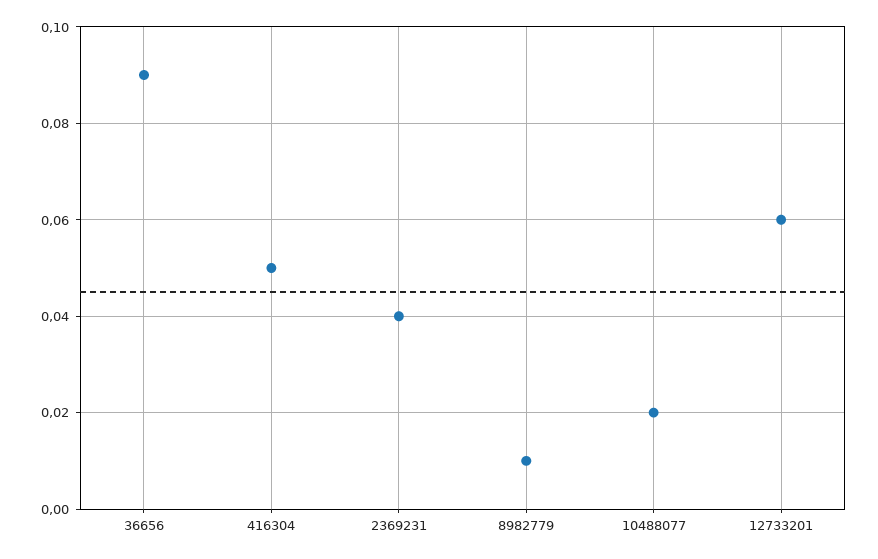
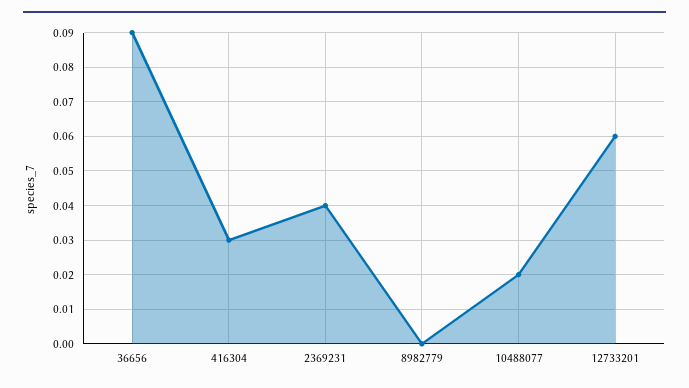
416304: 0.05 -> 0.03
8982779: 0.01 -> 0

